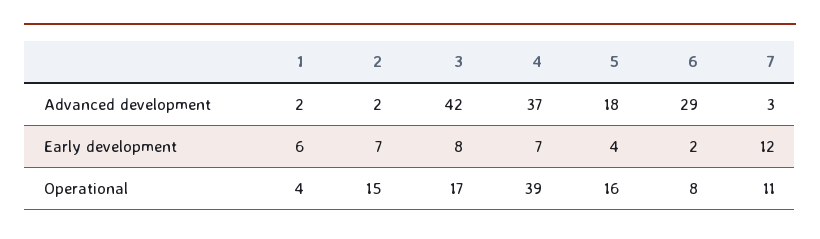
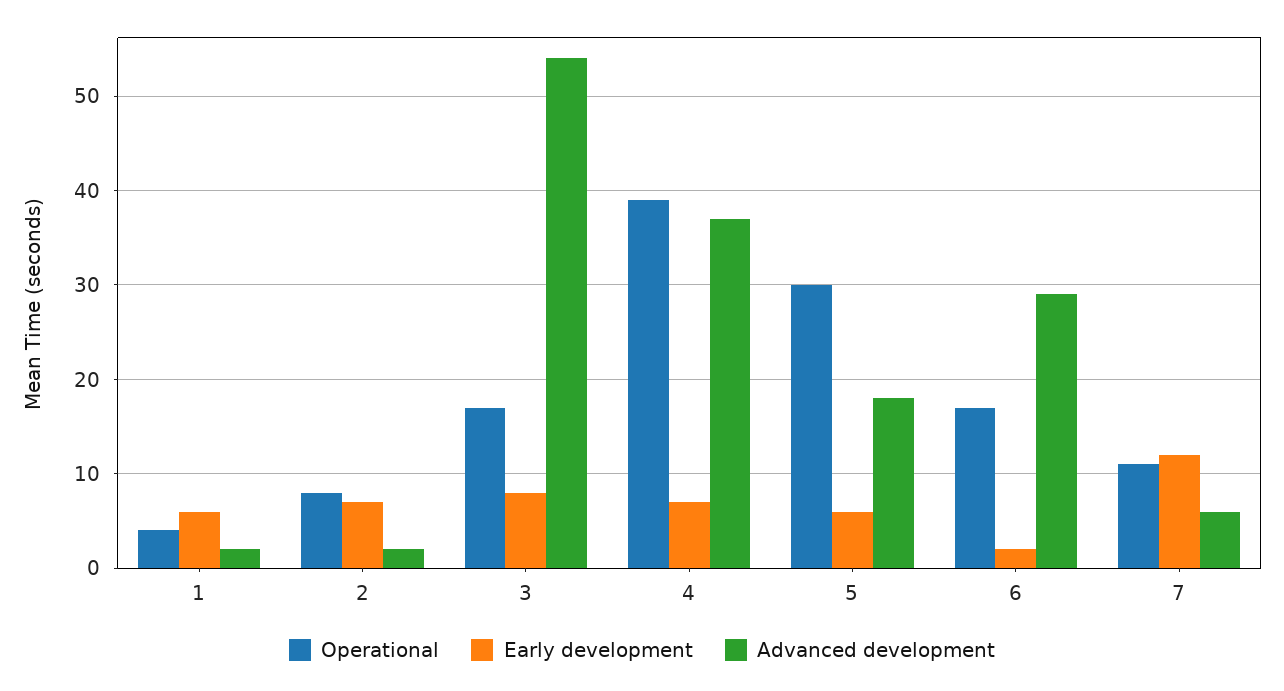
Advanced development, 3: 42 -> 54
Advanced development, 7: 3 -> 6
Early development, 5: 4 -> 6
Operational, 2: 15 -> 8
Operational, 5: 16 -> 30
Operational, 6: 8 -> 17

